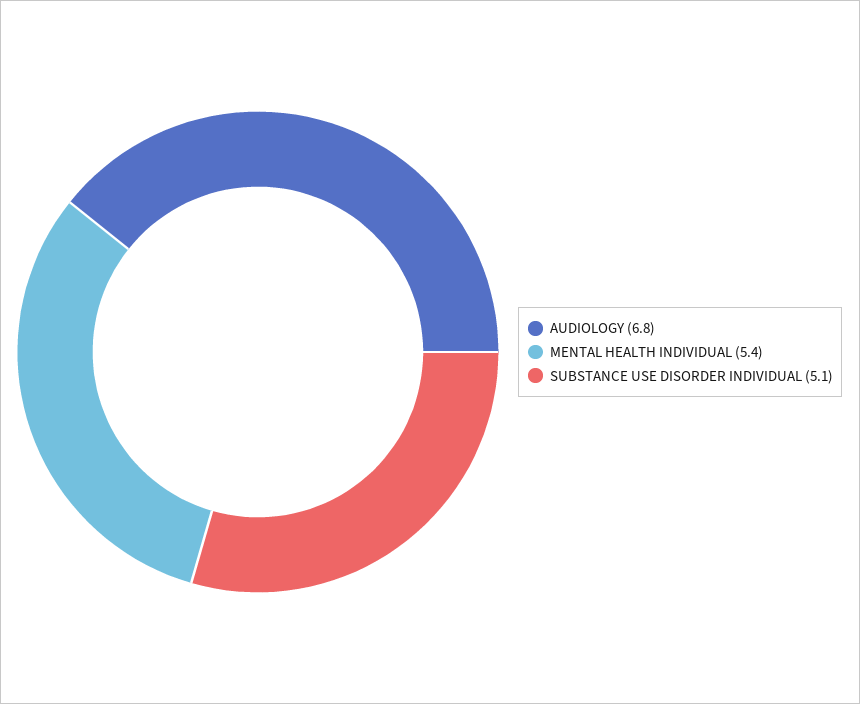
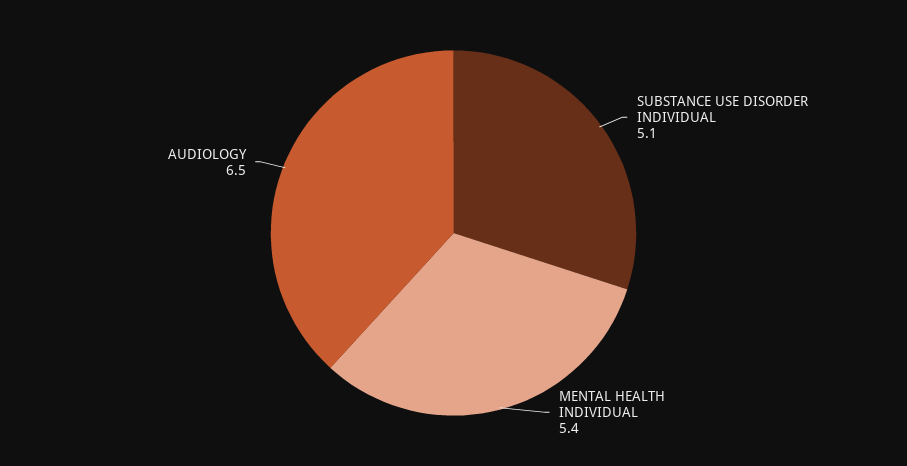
AUDIOLOGY: 6.8 -> 6.5

